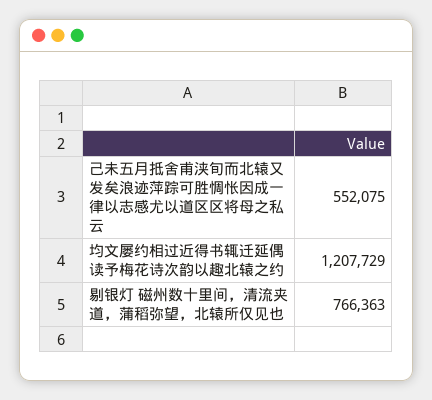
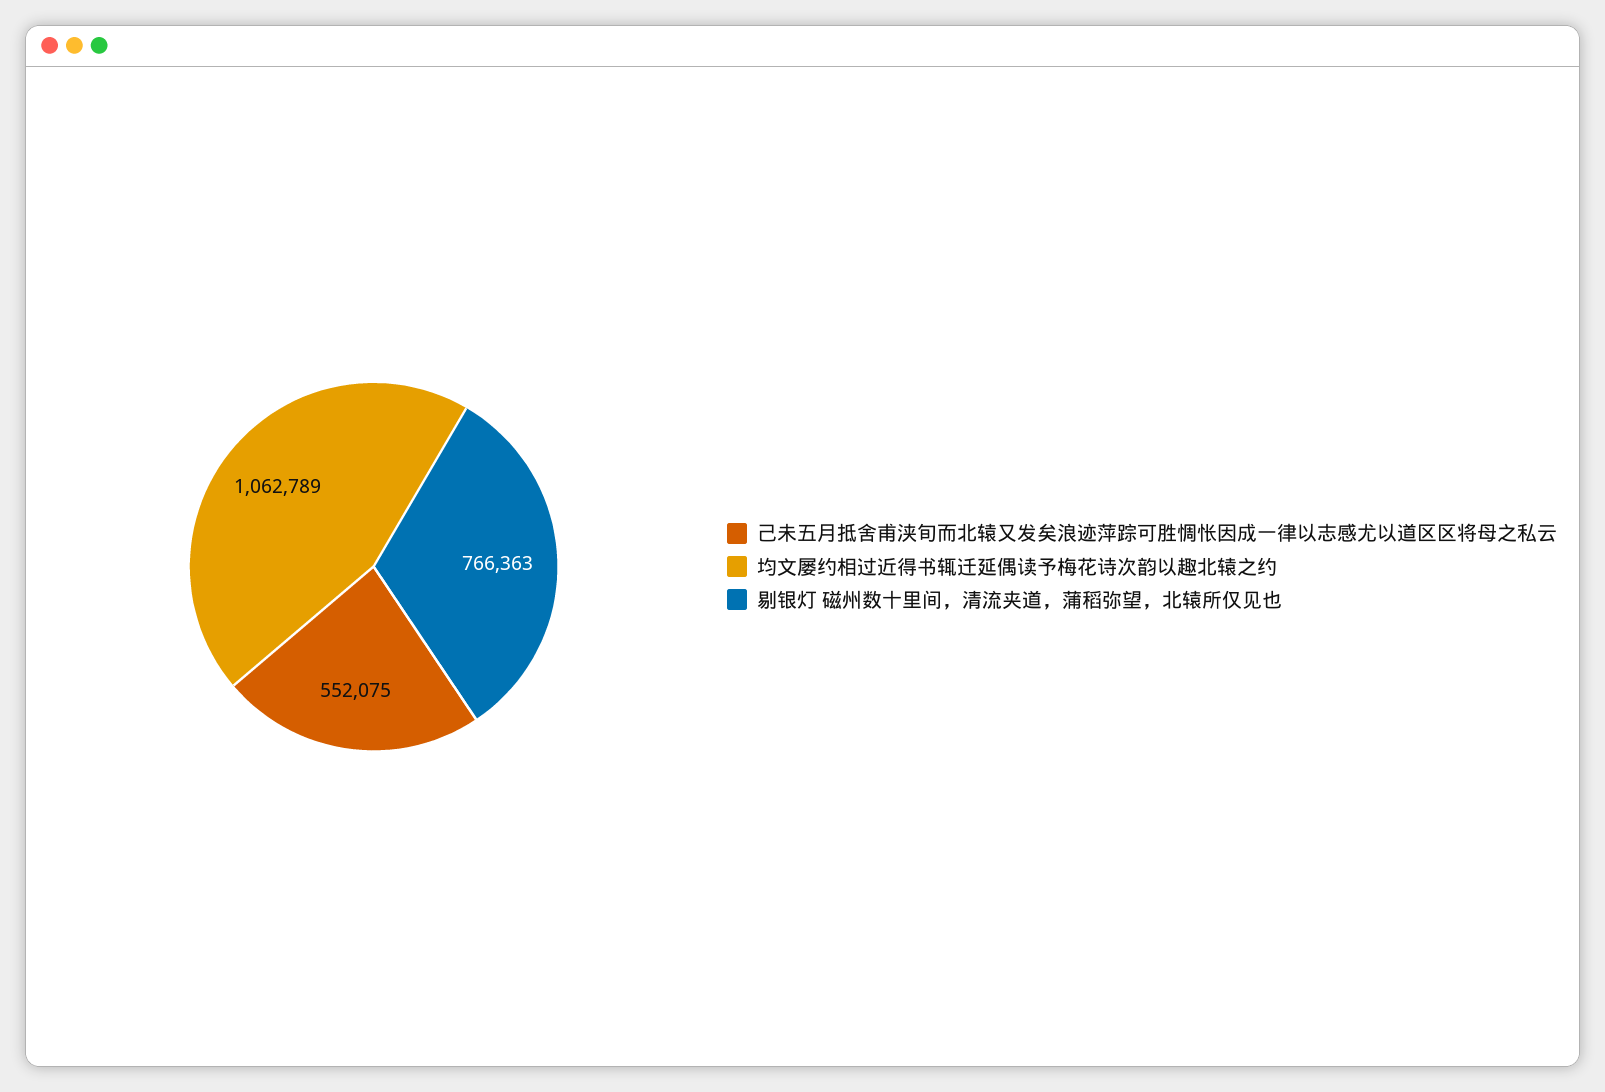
均文屡约相过近得书辄迁延偶读予梅花诗次韵以趣北辕之约: 1207729 -> 1062789

